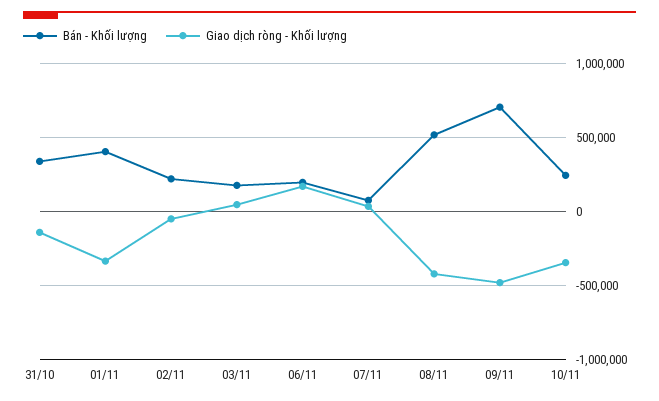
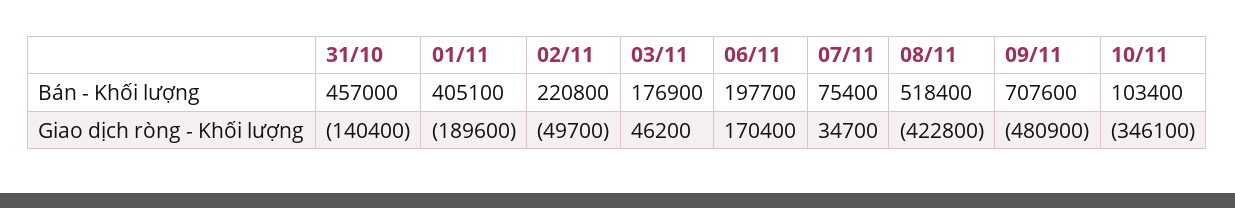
Bán - Khối lượng, 31/10: 350000 -> 457000
Giao dịch ròng - Khối lượng, 01/11: -350000 -> -189600
Bán - Khối lượng, 10/11: 250000 -> 103400

